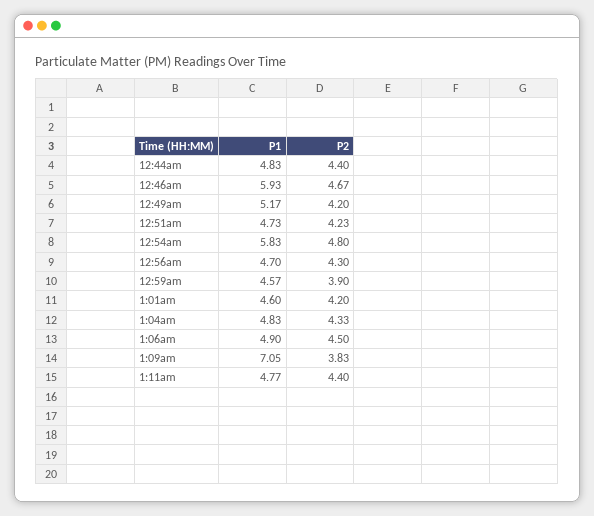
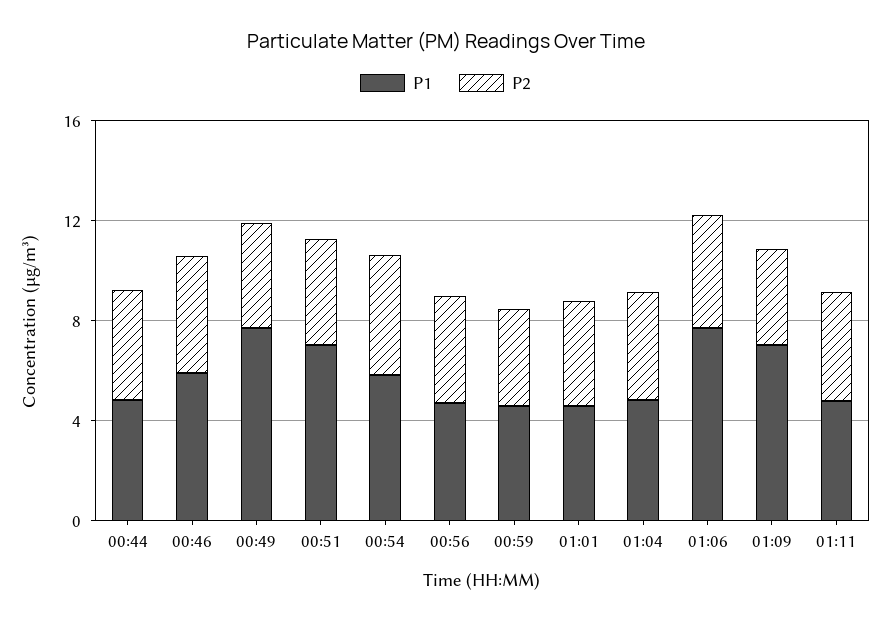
P1, 12:49am: 5.17 -> 8
P1, 12:51am: 4.73 -> 7
P1, 1:06am: 4.9 -> 8

